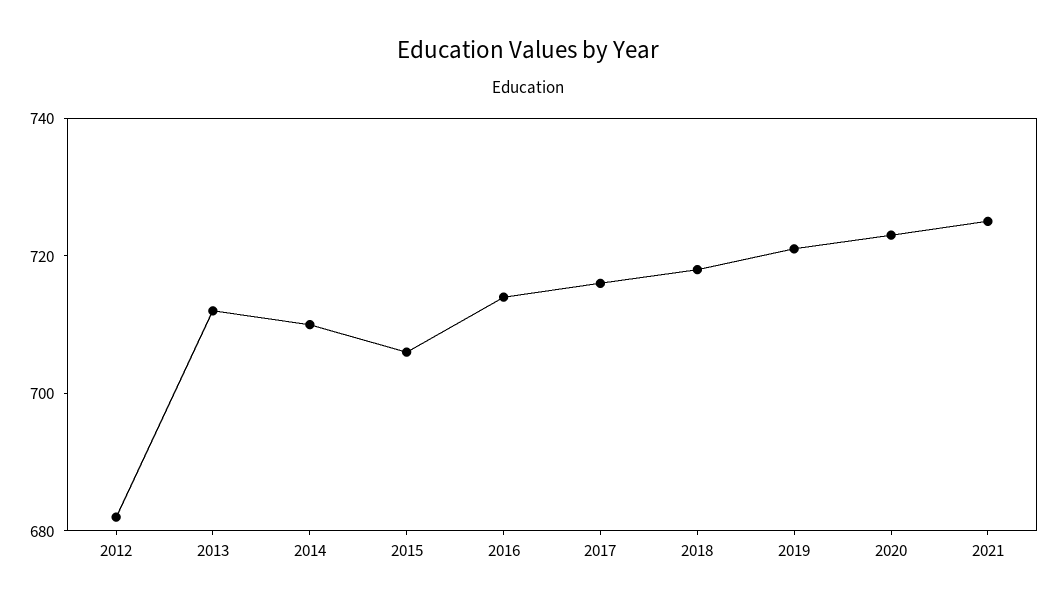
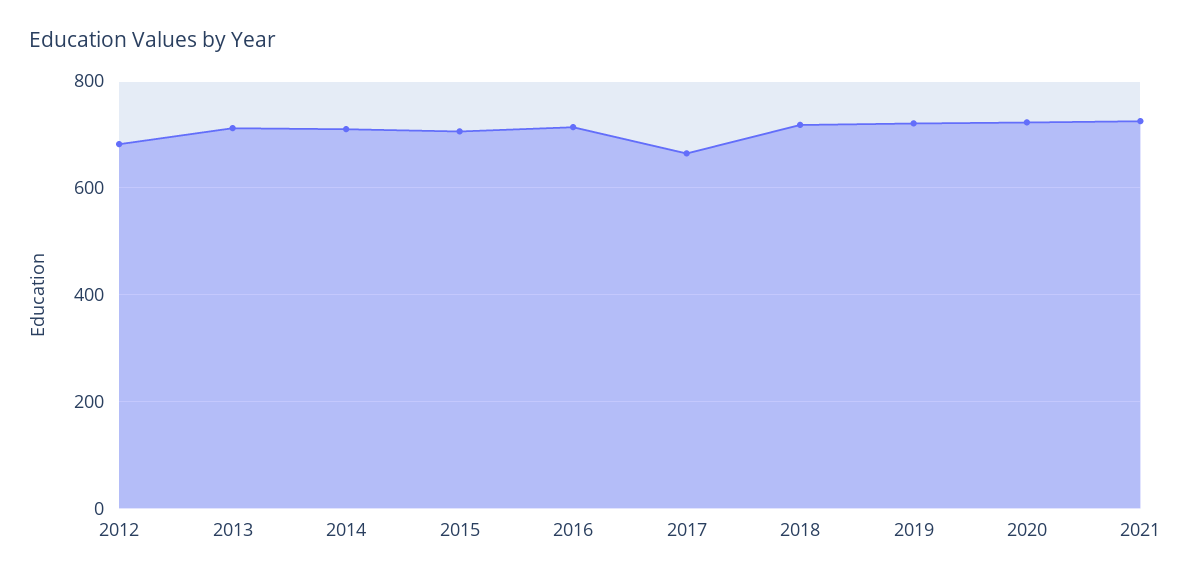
2017: 715 -> 660

